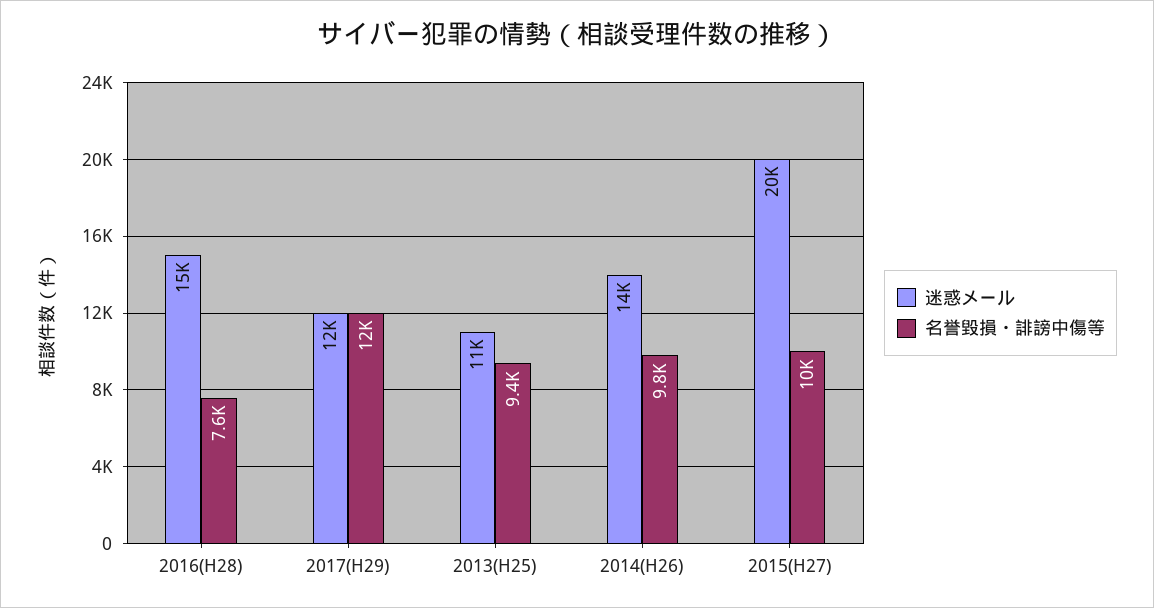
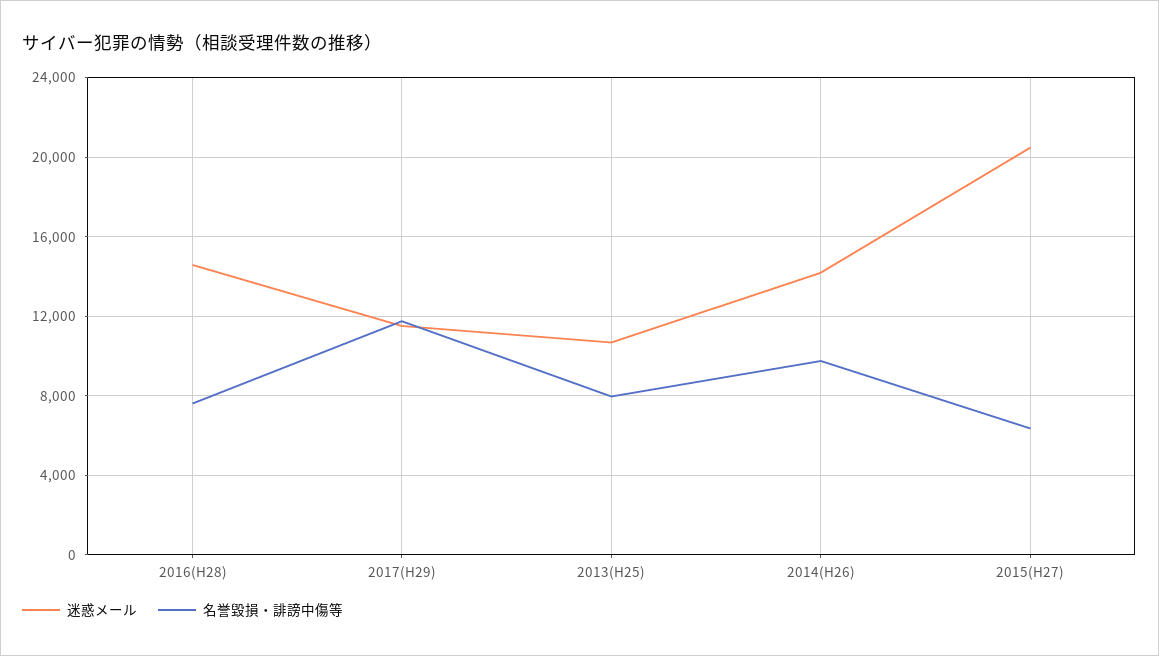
名誉毀損・誹謗中傷等, 2013(H25): 9400 -> 8000
名誉毀損・誹謗中傷等, 2015(H27): 10000 -> 6500

